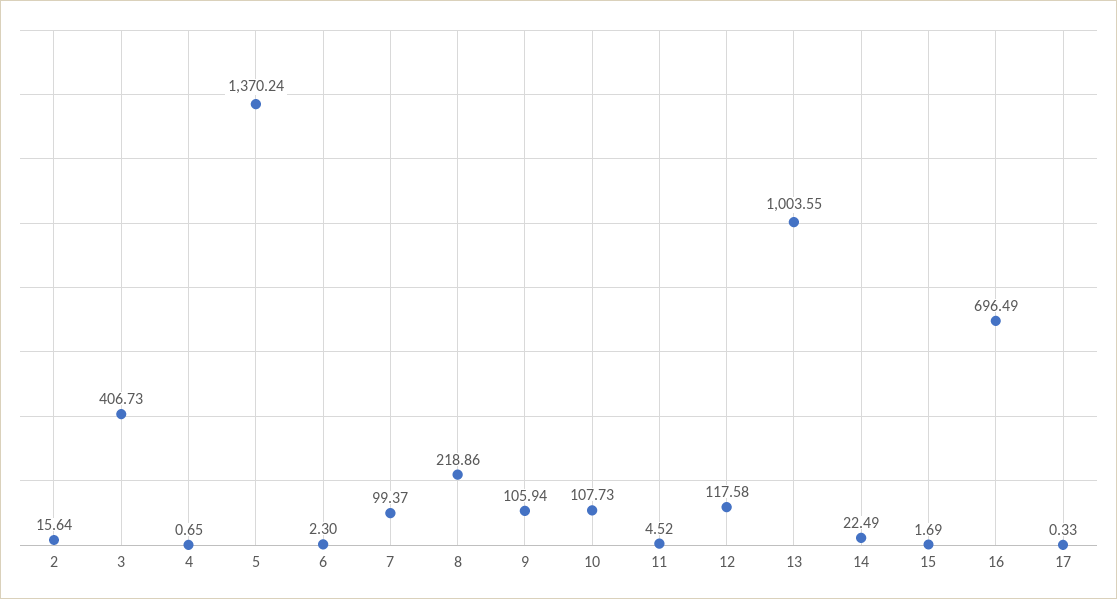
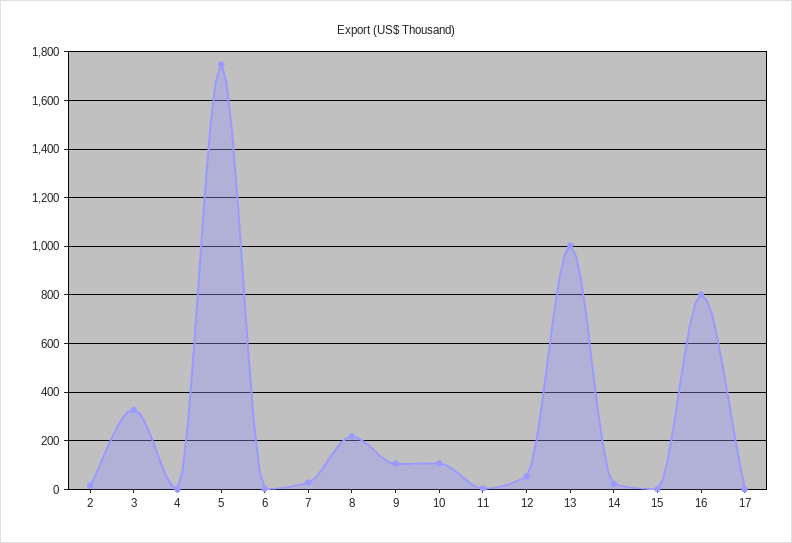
3: 406.73 -> 325
5: 1370.24 -> 1750
7: 99.37 -> 25
12: 117.58 -> 50
16: 696.49 -> 800

